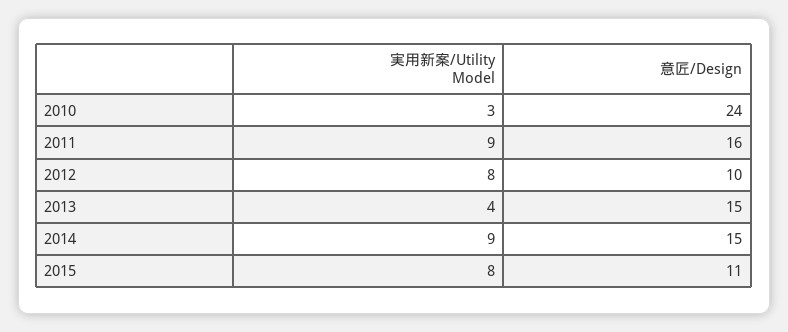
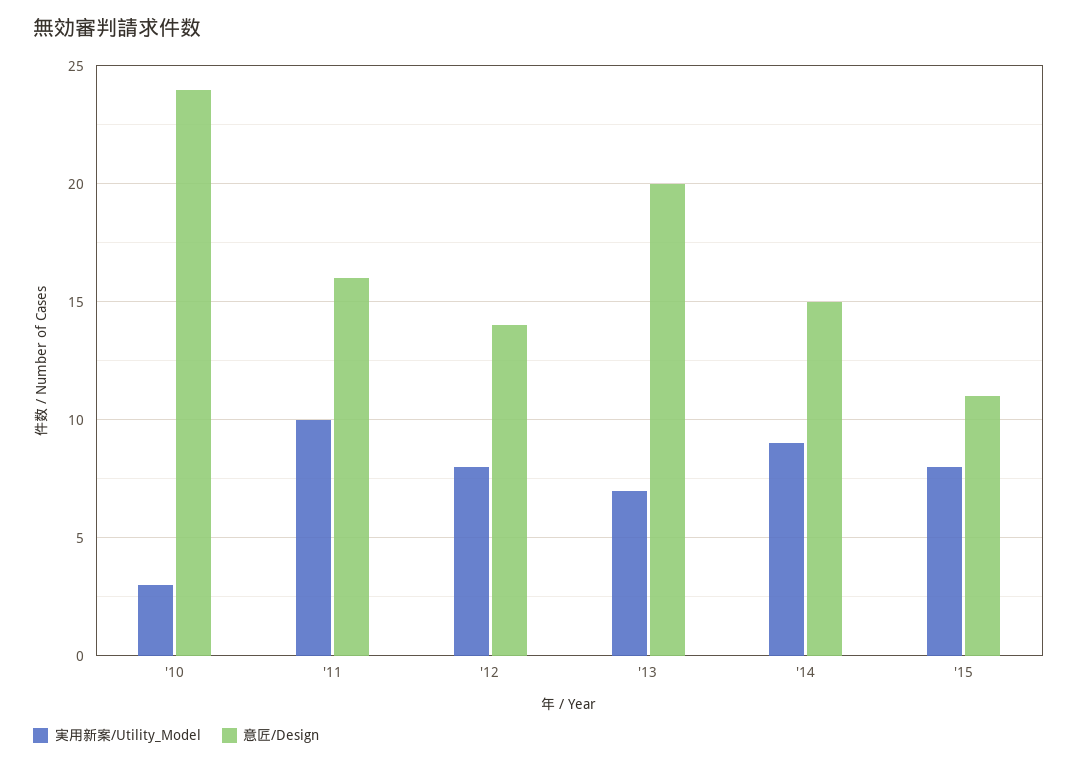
実用新案/Utility Model, 2011: 9 -> 10
意匠/Design, 2012: 10 -> 14
実用新案/Utility Model, 2013: 4 -> 7
意匠/Design, 2013: 15 -> 20

